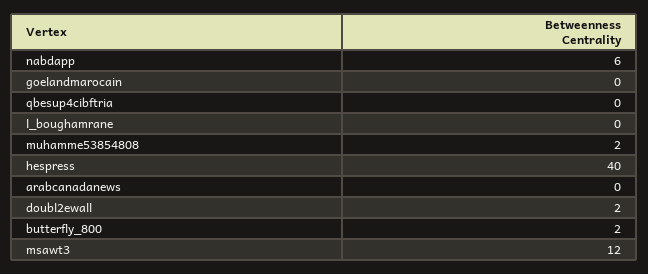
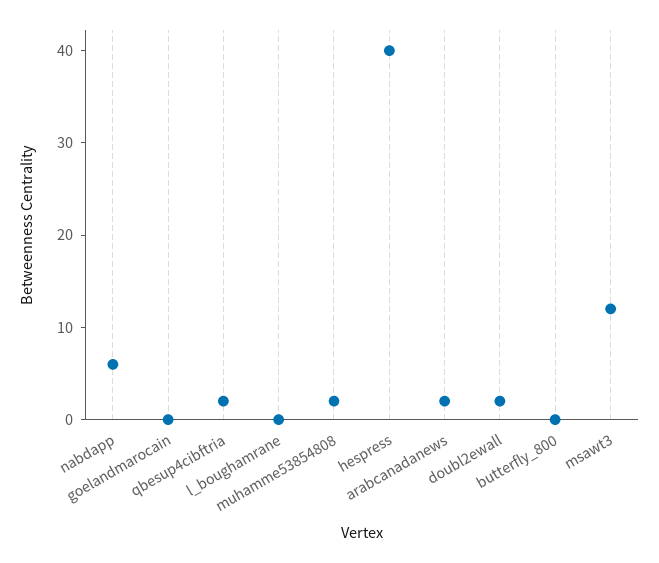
qbesup4cibftria: 0 -> 2
arabcanadanews: 0 -> 2
butterfly_800: 2 -> 0

